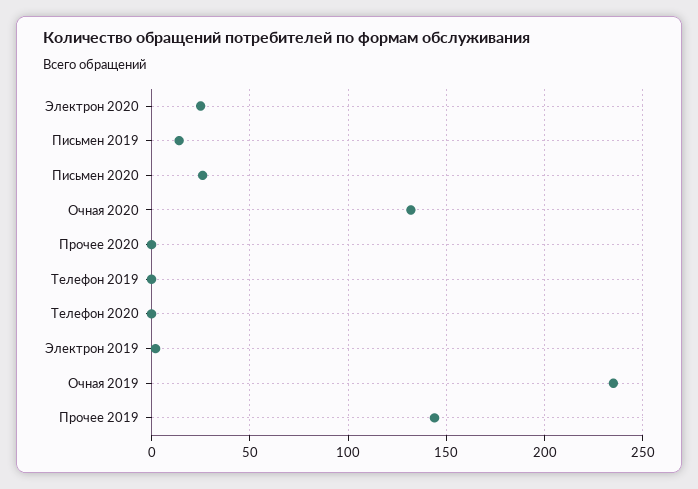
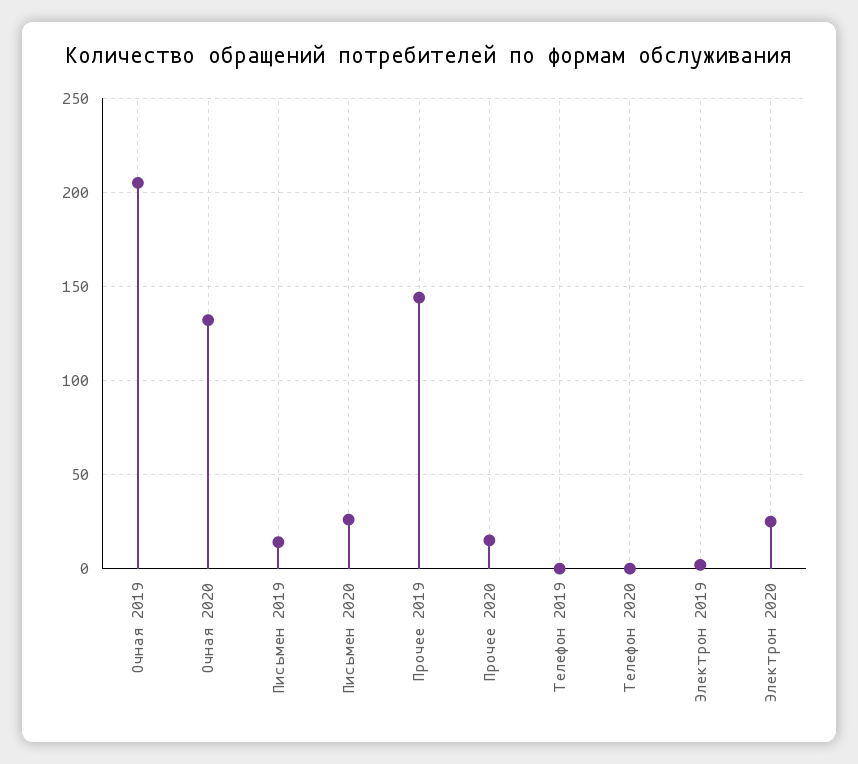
Прочее 2020: 0 -> 15
Очная 2019: 235 -> 205

